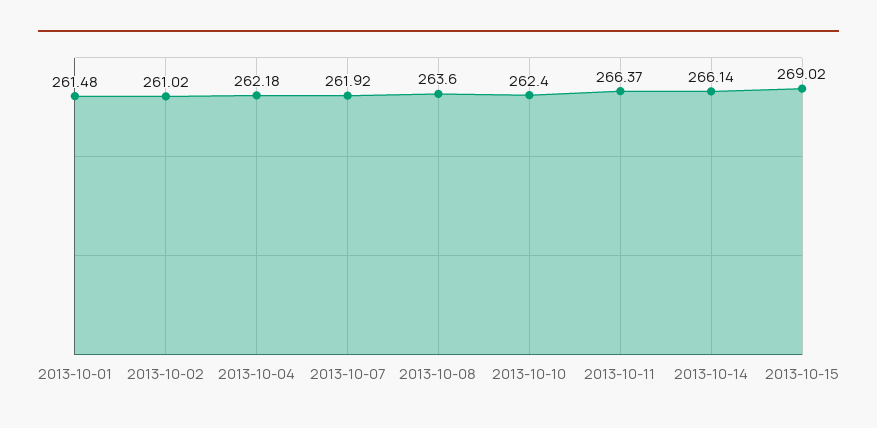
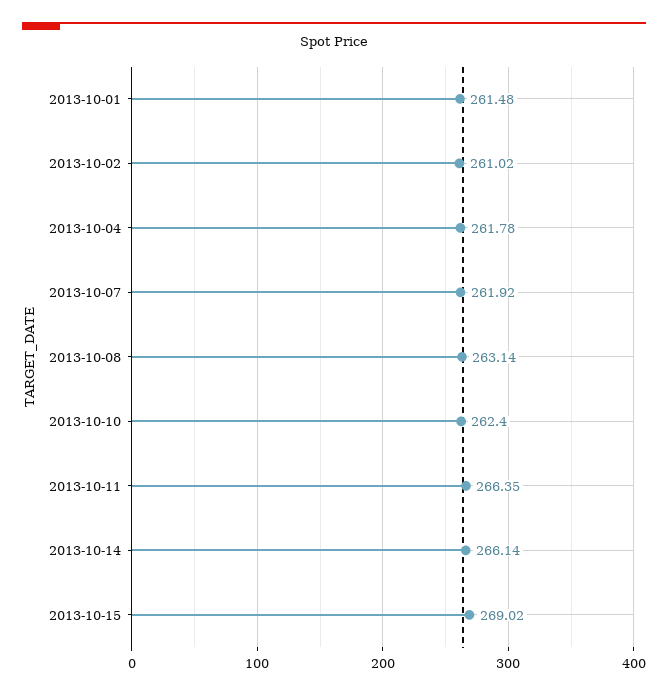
2013-10-04: 262.18 -> 261.78
2013-10-08: 263.6 -> 263.14
2013-10-11: 266.37 -> 266.35

